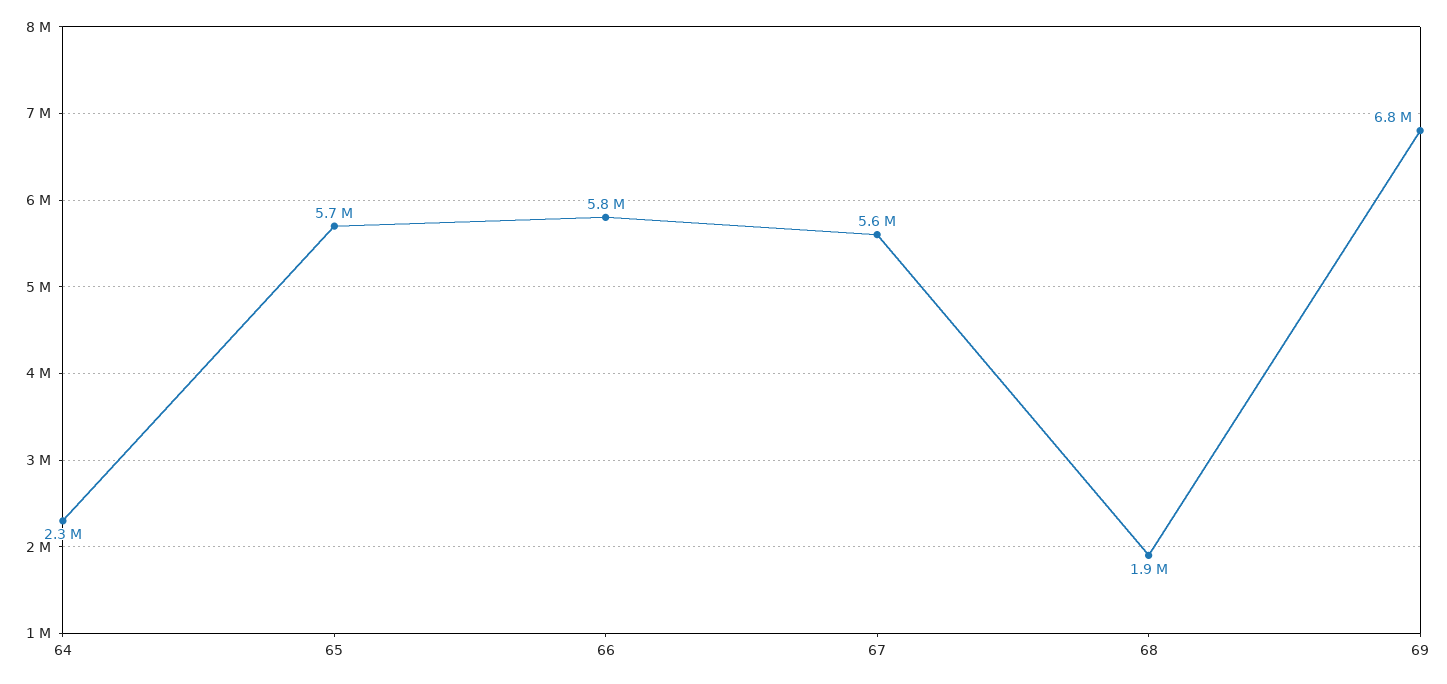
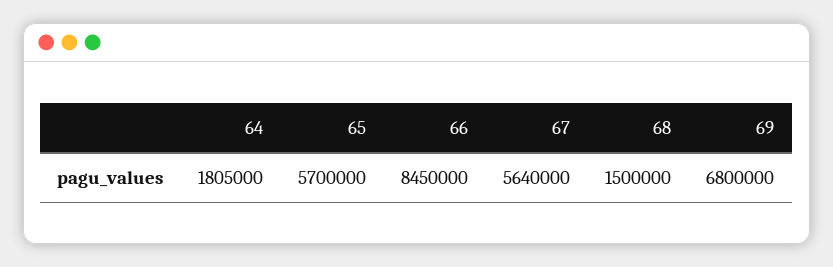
64: 2300000 -> 1805000
66: 5800000 -> 8450000
68: 1900000 -> 1500000

